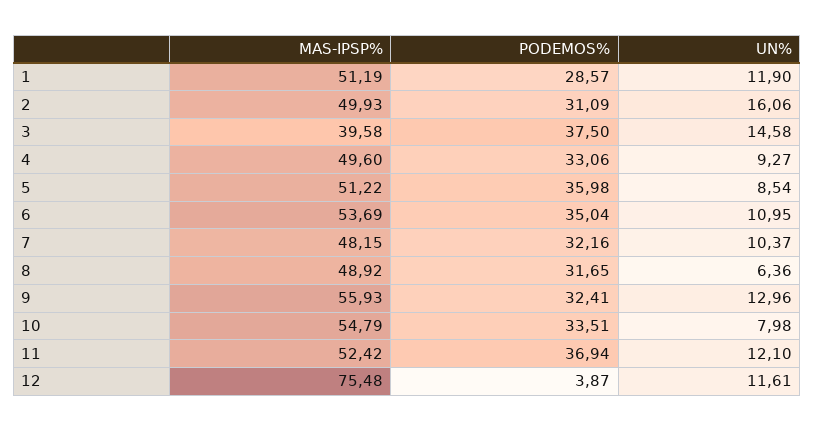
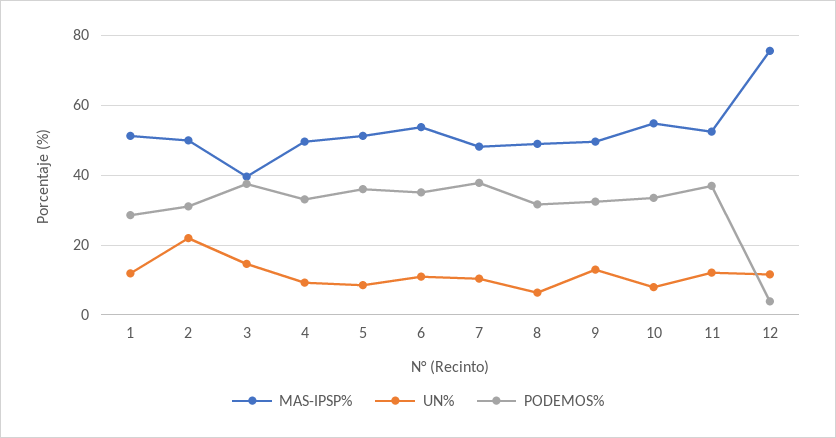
UN%, 2: 16.06 -> 22
PODEMOS%, 7: 32.16 -> 38
MAS-IPSP%, 9: 55.93 -> 50

